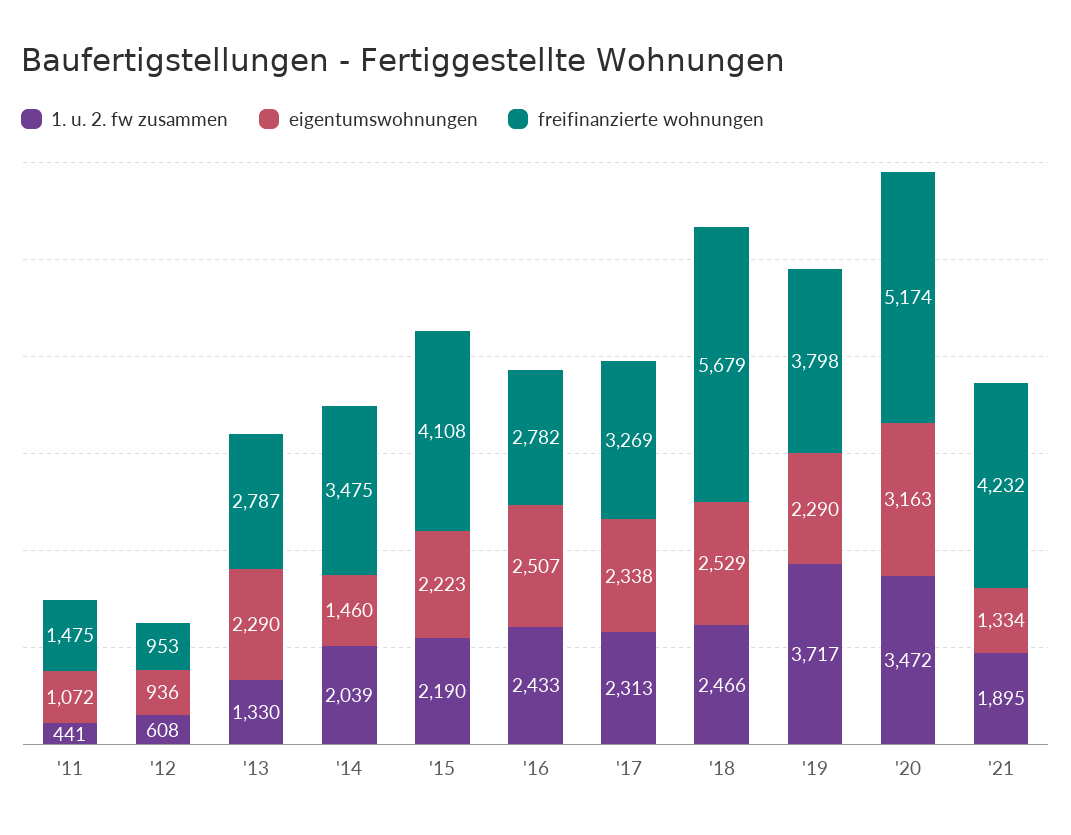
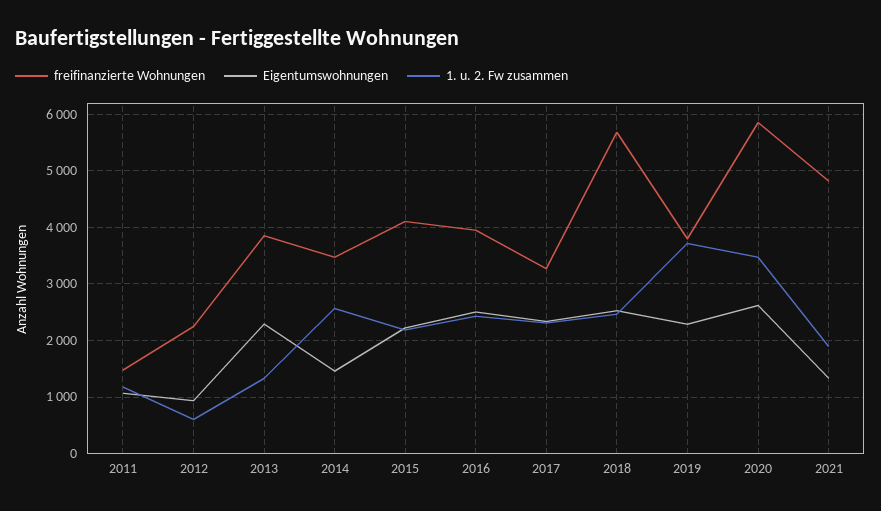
1. u. 2. fw zusammen, '11: 441 -> 1200
freifinanzierte wohnungen, '12: 953 -> 2200
freifinanzierte wohnungen, '13: 2787 -> 3800
1. u. 2. fw zusammen, '14: 2039 -> 2600
freifinanzierte wohnungen, '16: 2782 -> 4000
eigentumswohnungen, '20: 3163 -> 2600
freifinanzierte wohnungen, '20: 5174 -> 5800
freifinanzierte wohnungen, '21: 4232 -> 4800

